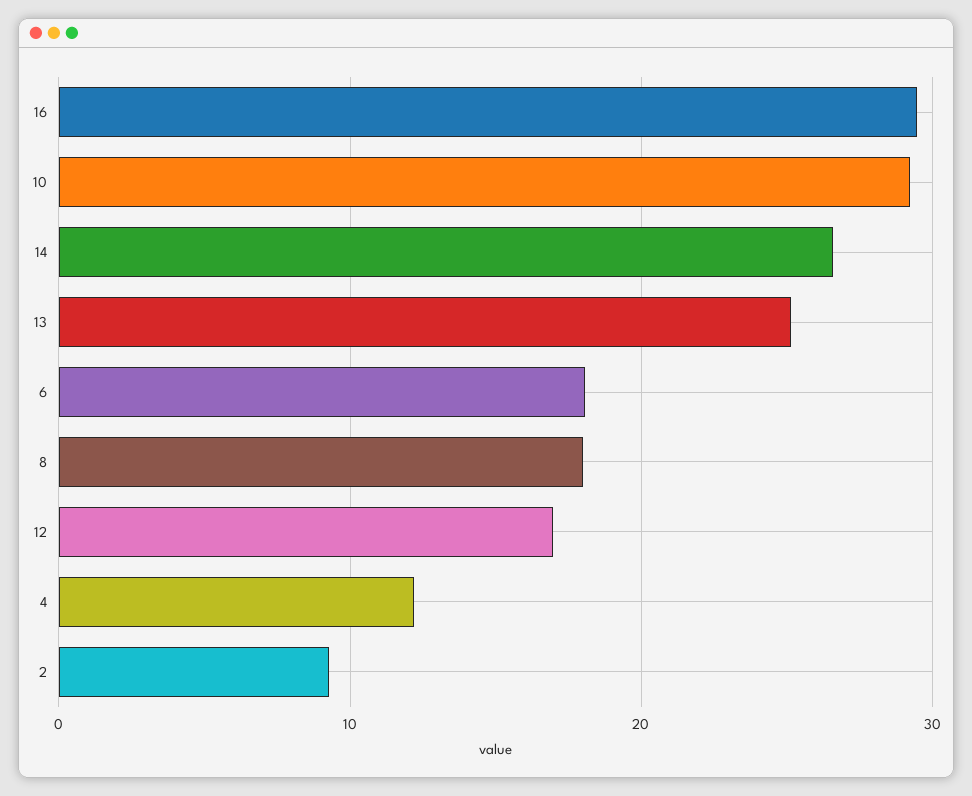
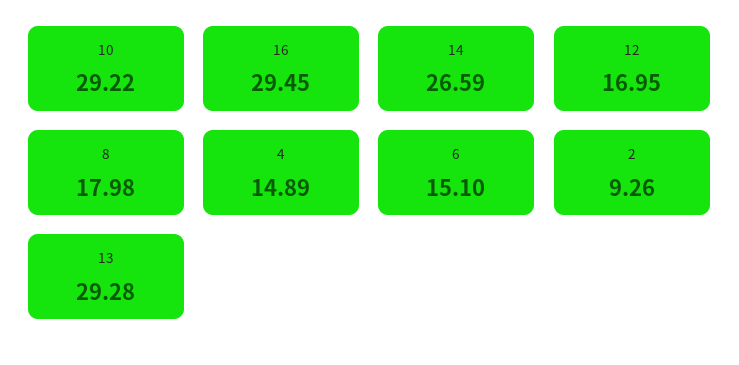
13: 25 -> 29.28
6: 18 -> 15.1
4: 12 -> 14.89

